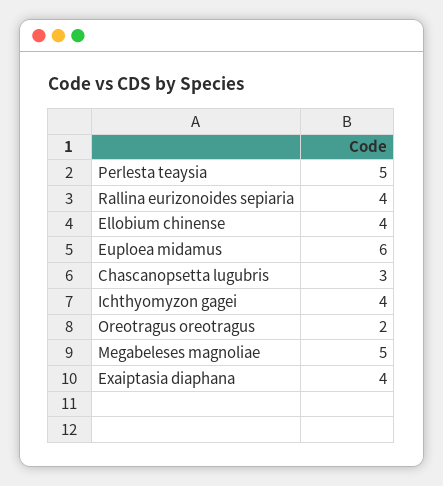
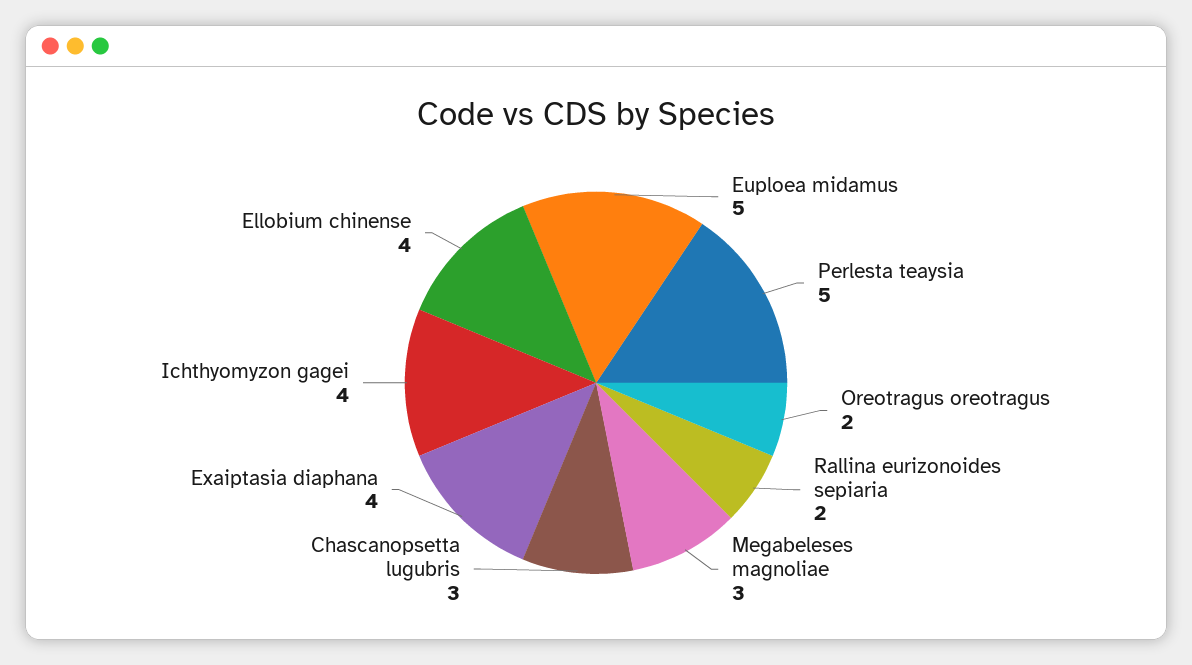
Rallina eurizonoides sepiaria: 4 -> 2
Euploea midamus: 6 -> 5
Megabeleses magnoliae: 5 -> 3

